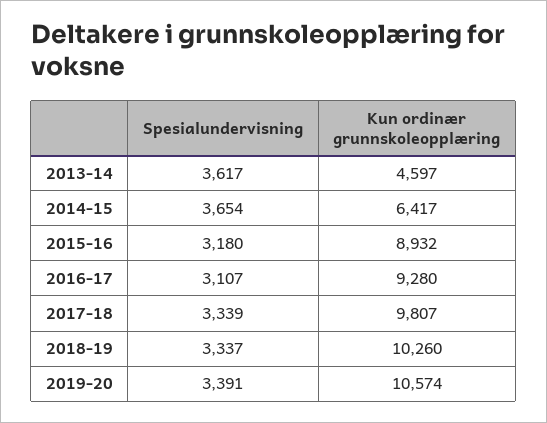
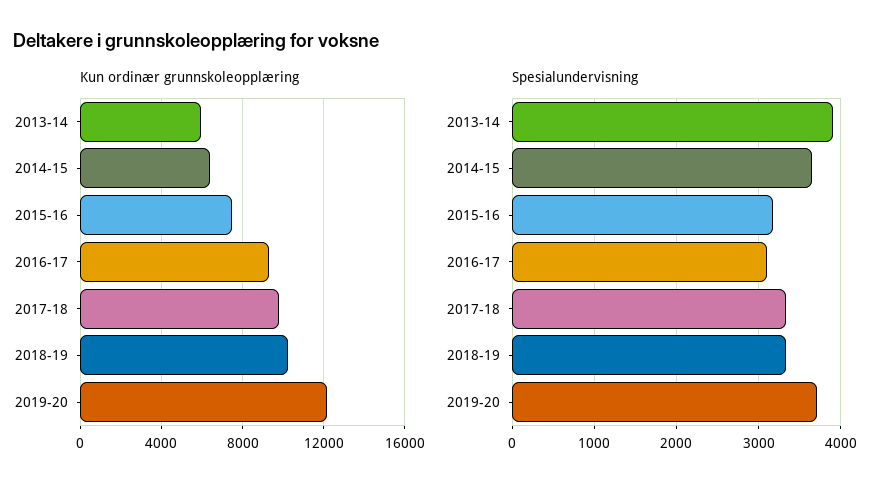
Spesialundervisning, 2013-14: 3617 -> 3900
Kun ordinær grunnskoleopplæring, 2013-14: 4597 -> 6000
Kun ordinær grunnskoleopplæring, 2015-16: 8932 -> 7500
Spesialundervisning, 2019-20: 3391 -> 3700
Kun ordinær grunnskoleopplæring, 2019-20: 10574 -> 12000

